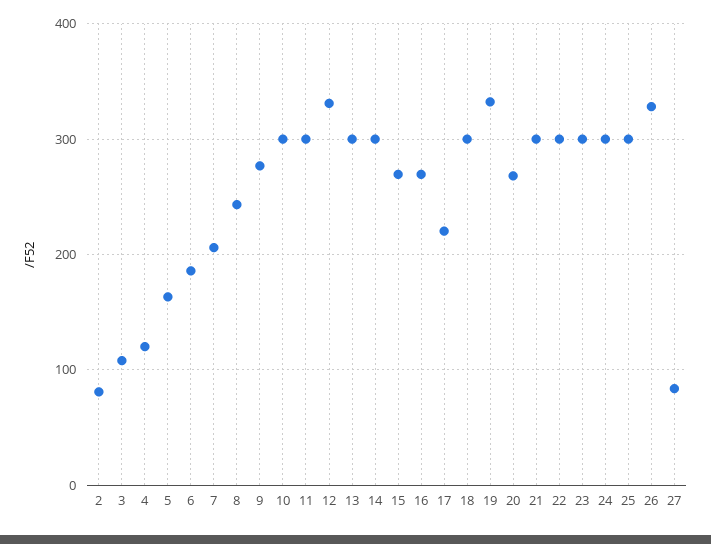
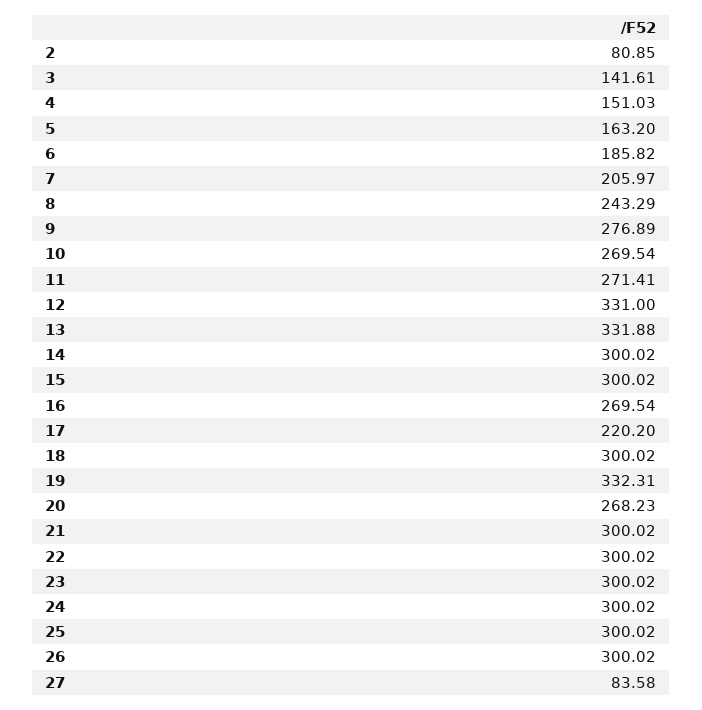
3: 110 -> 141.61
4: 120 -> 151.03
10: 300 -> 269.54
11: 300 -> 271.41
13: 300 -> 331.88
15: 270 -> 300.02
26: 330 -> 300.02

